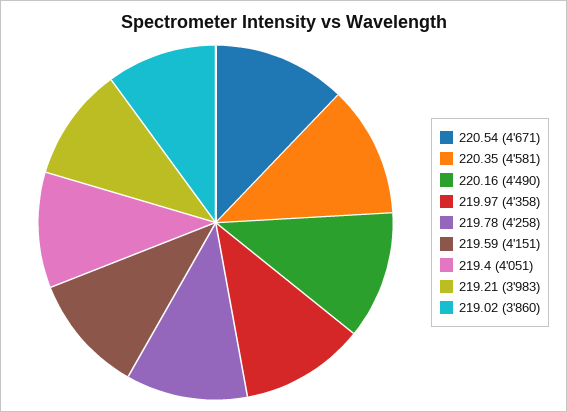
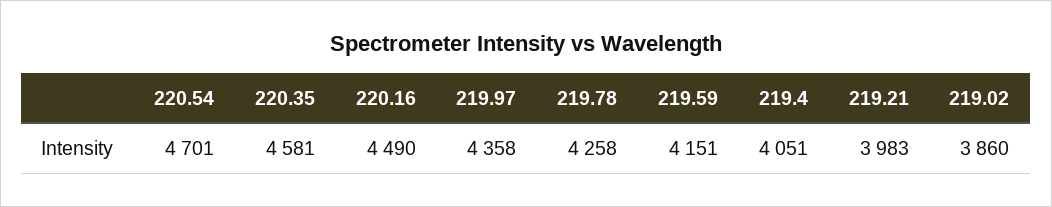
220.54: 4671 -> 4701

